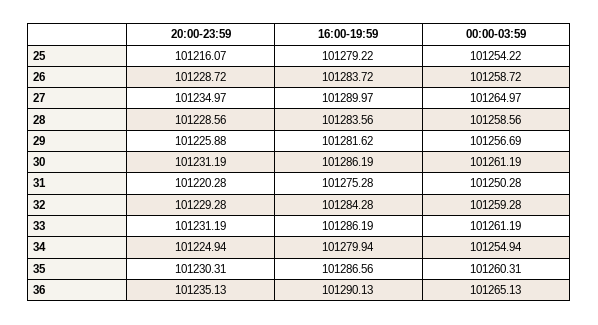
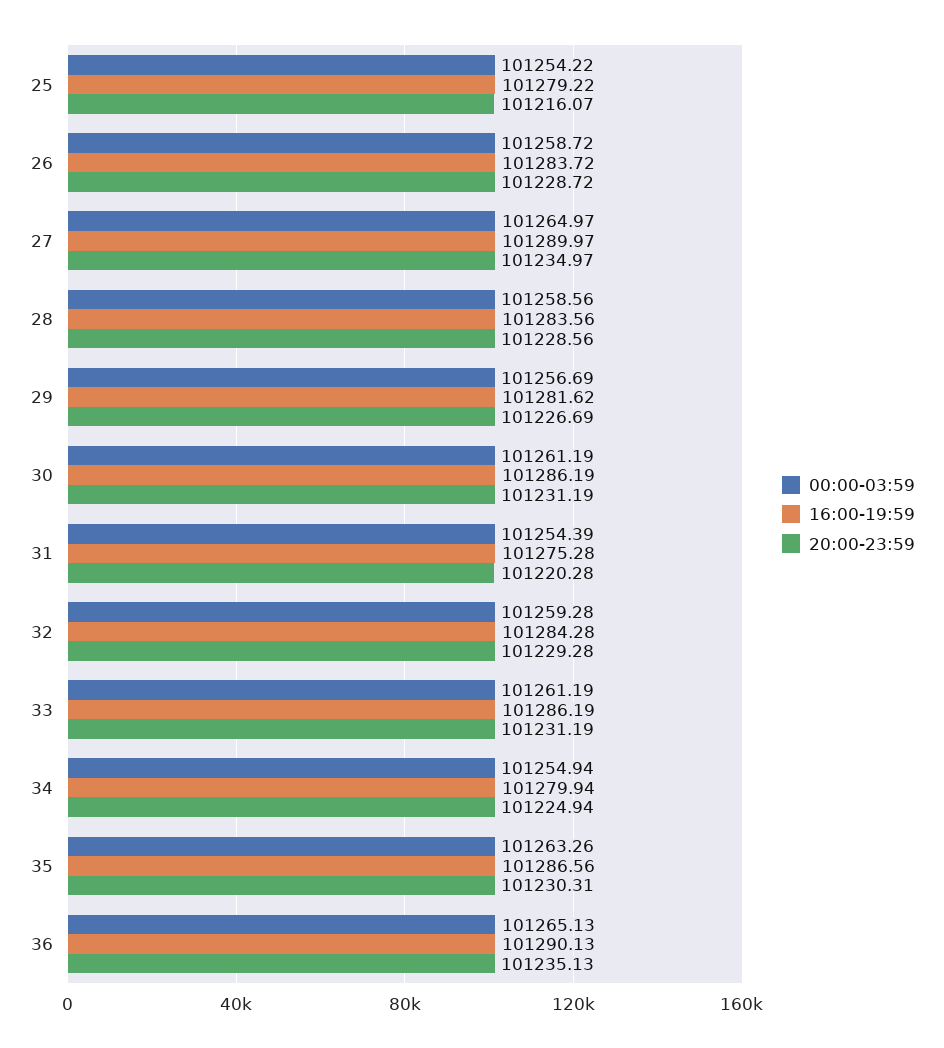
20:00-23:59, 29: 101225.88 -> 101226.69
00:00-03:59, 31: 101250.28 -> 101254.39
00:00-03:59, 35: 101260.31 -> 101263.26

